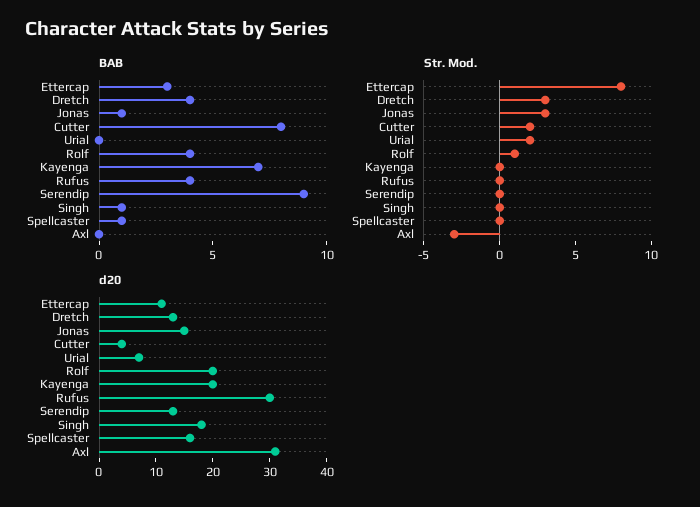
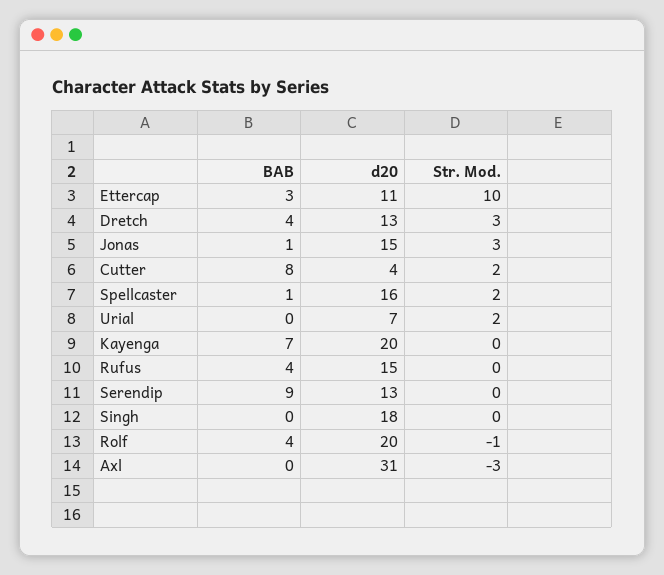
BAB, Singh: 1 -> 0
Str. Mod., Ettercap: 8 -> 10
Str. Mod., Rolf: 1 -> -1
Str. Mod., Spellcaster: 0 -> 2
d20, Rufus: 30 -> 15

